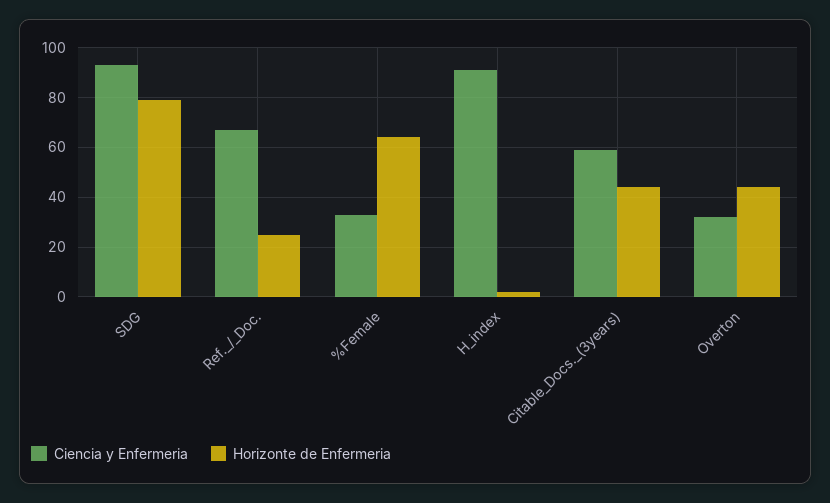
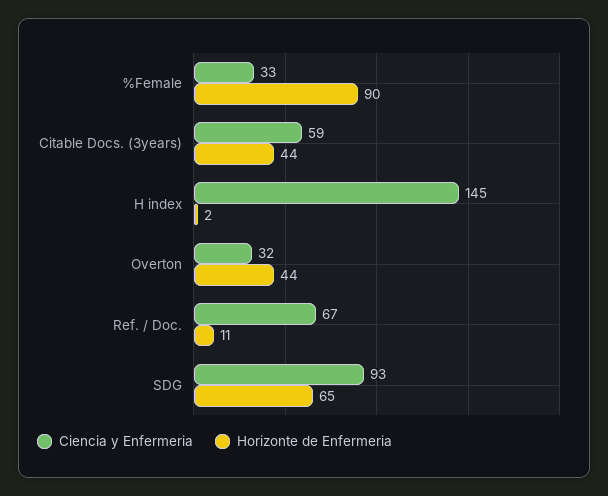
Horizonte de Enfermeria, SDG: 80 -> 65
Horizonte de Enfermeria, Ref._/_Doc.: 25 -> 11
Horizonte de Enfermeria, %Female: 65 -> 90
Ciencia y Enfermeria, H_index: 90 -> 145

